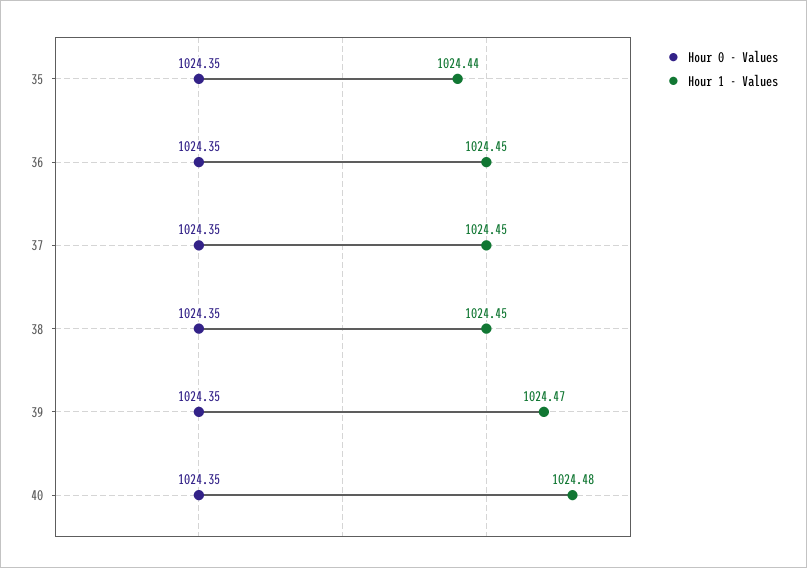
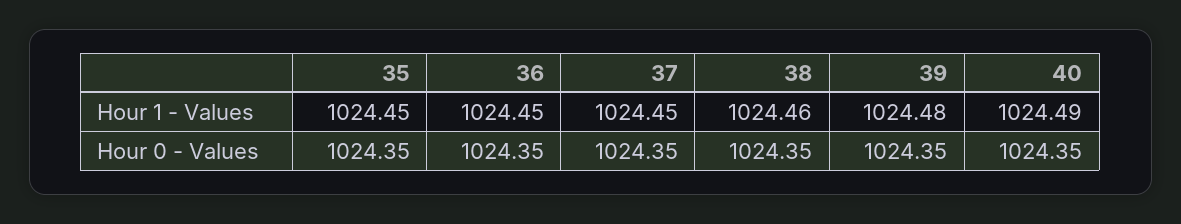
Hour 1 - Values, 35: 1024.44 -> 1024.45
Hour 1 - Values, 38: 1024.45 -> 1024.46
Hour 1 - Values, 39: 1024.47 -> 1024.48
Hour 1 - Values, 40: 1024.48 -> 1024.49

